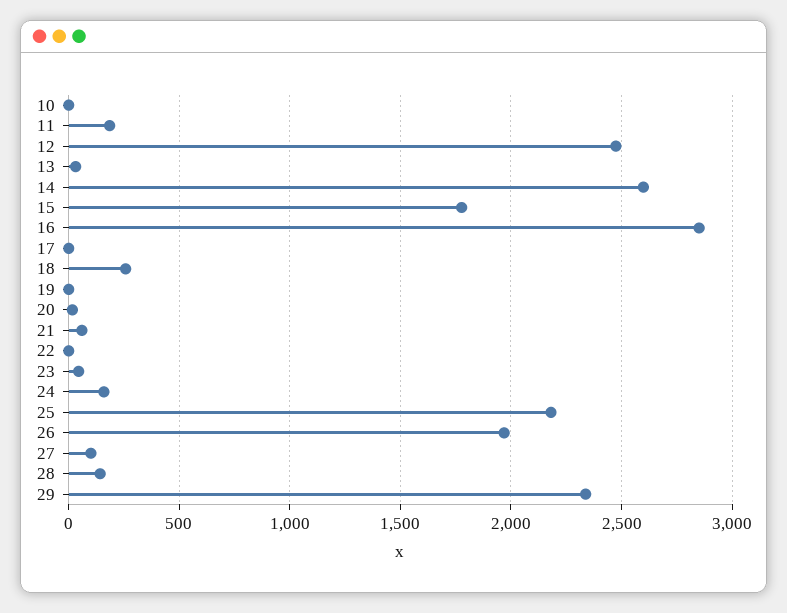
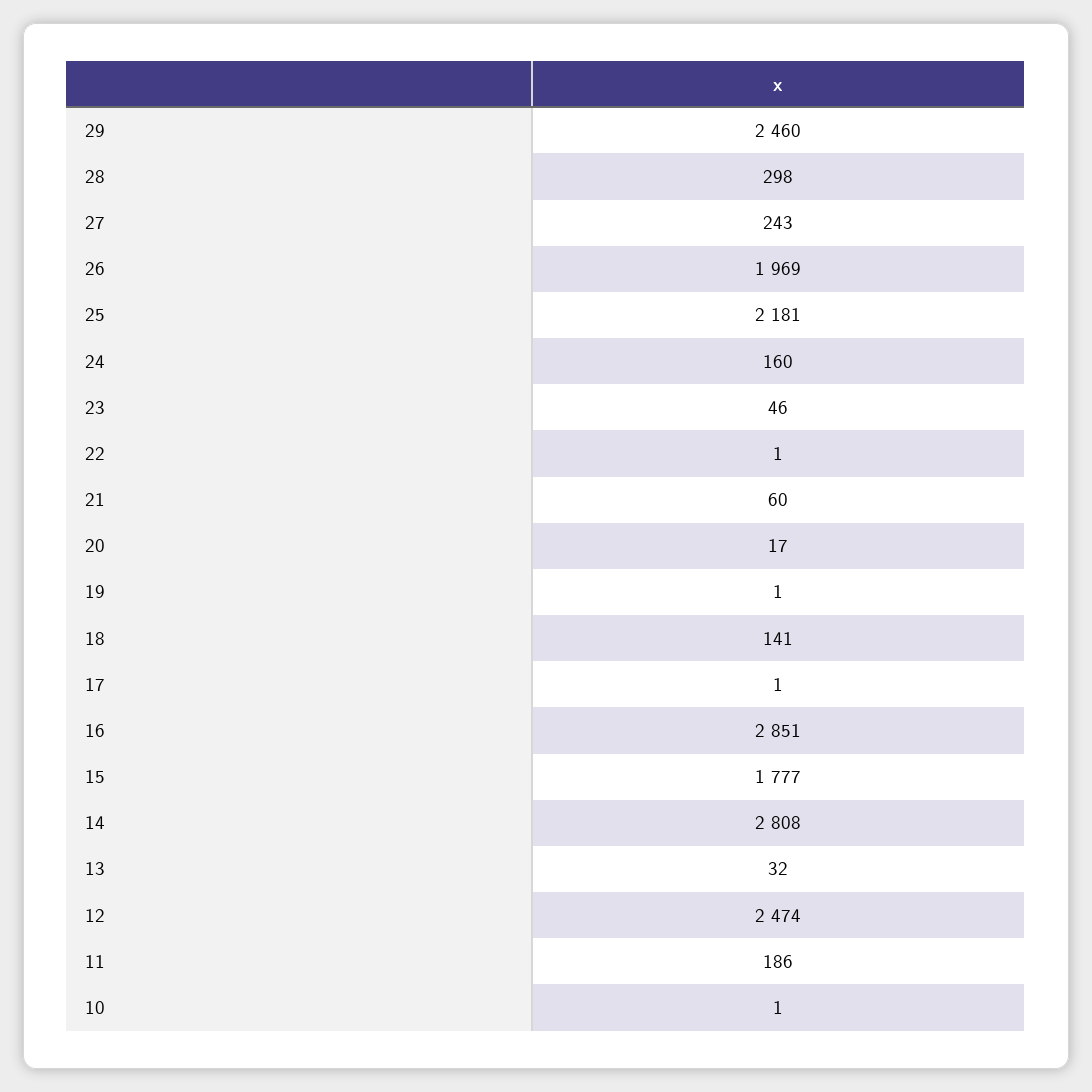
14: 2600 -> 2808
18: 250 -> 141
27: 100 -> 243
28: 150 -> 298
29: 2350 -> 2460

